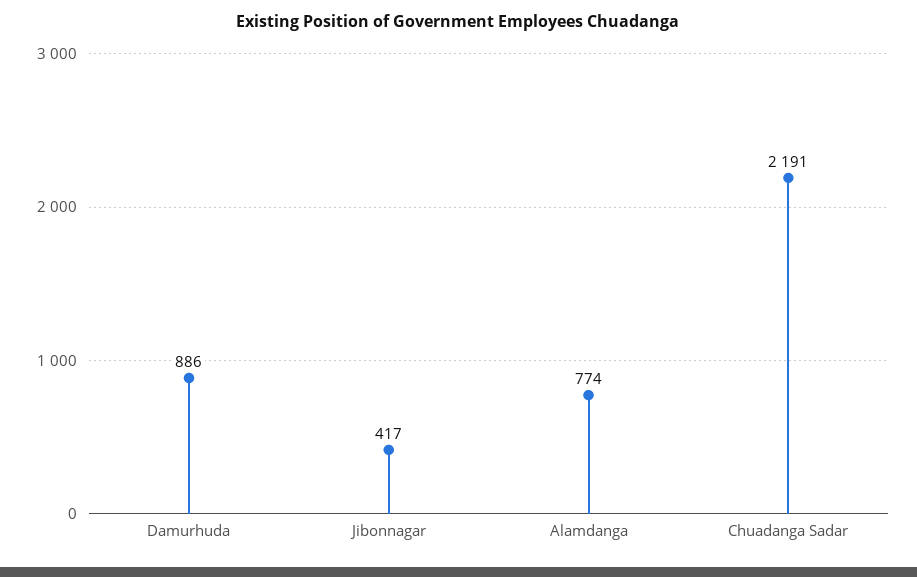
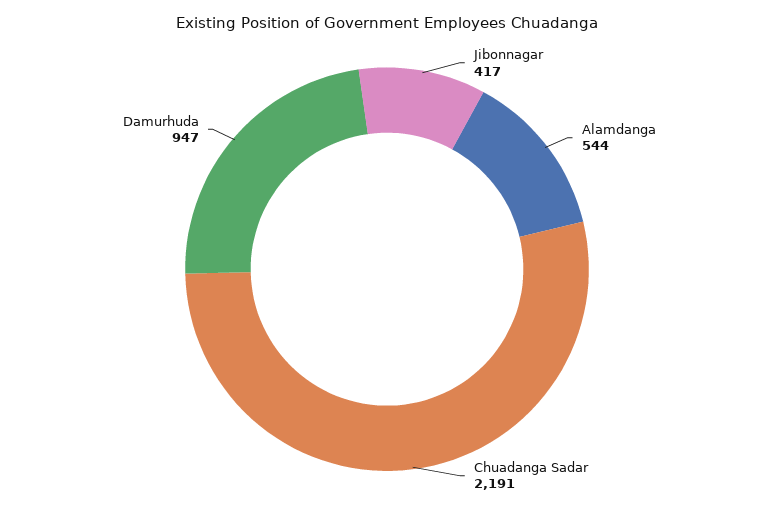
Damurhuda: 886 -> 947
Alamdanga: 774 -> 544

